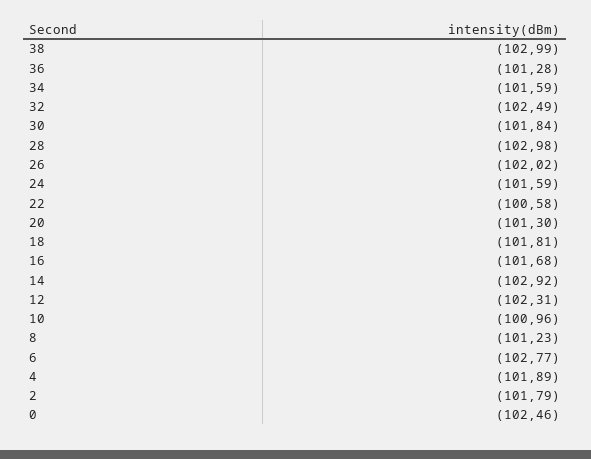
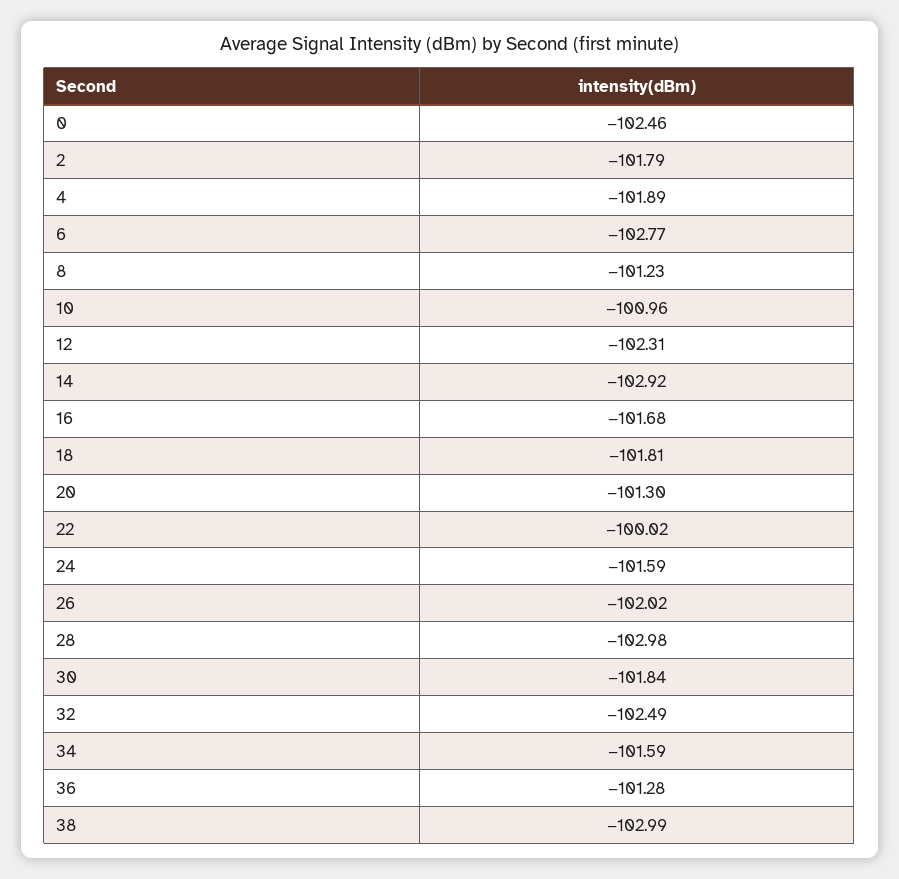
22: -100.58 -> -100.02

